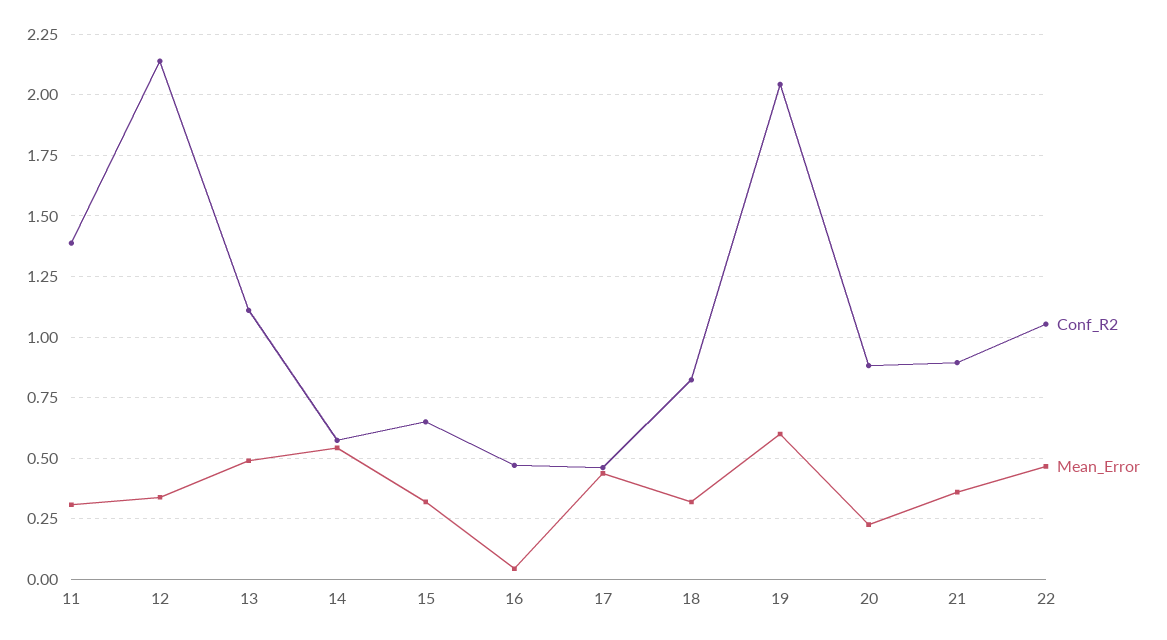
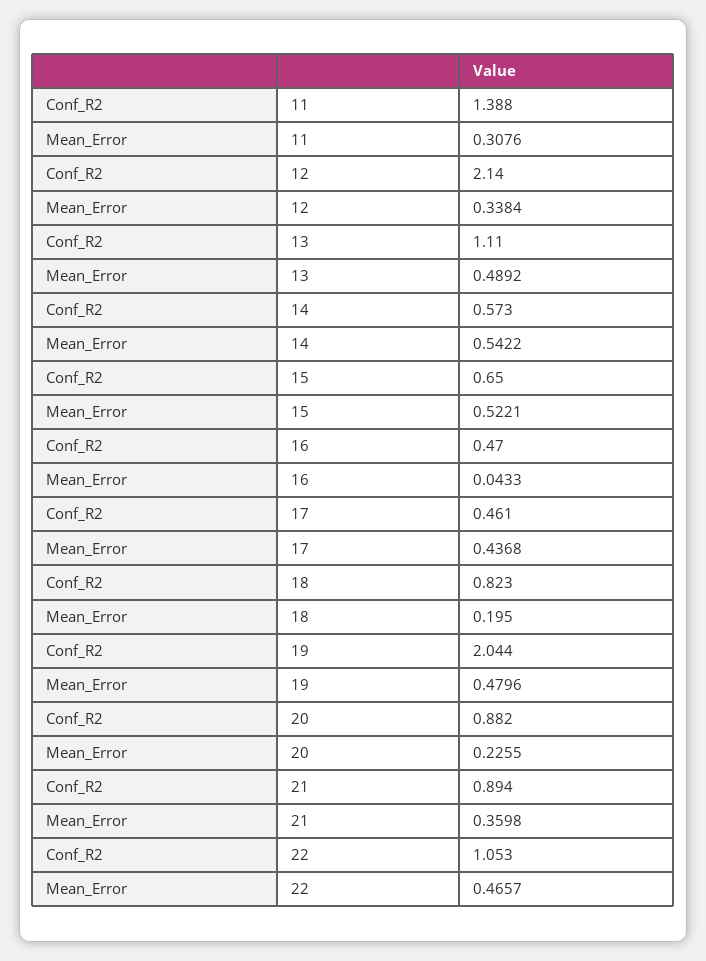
Mean_Error, 15: 0.325 -> 0.5221
Mean_Error, 18: 0.325 -> 0.195
Mean_Error, 19: 0.6 -> 0.4796

